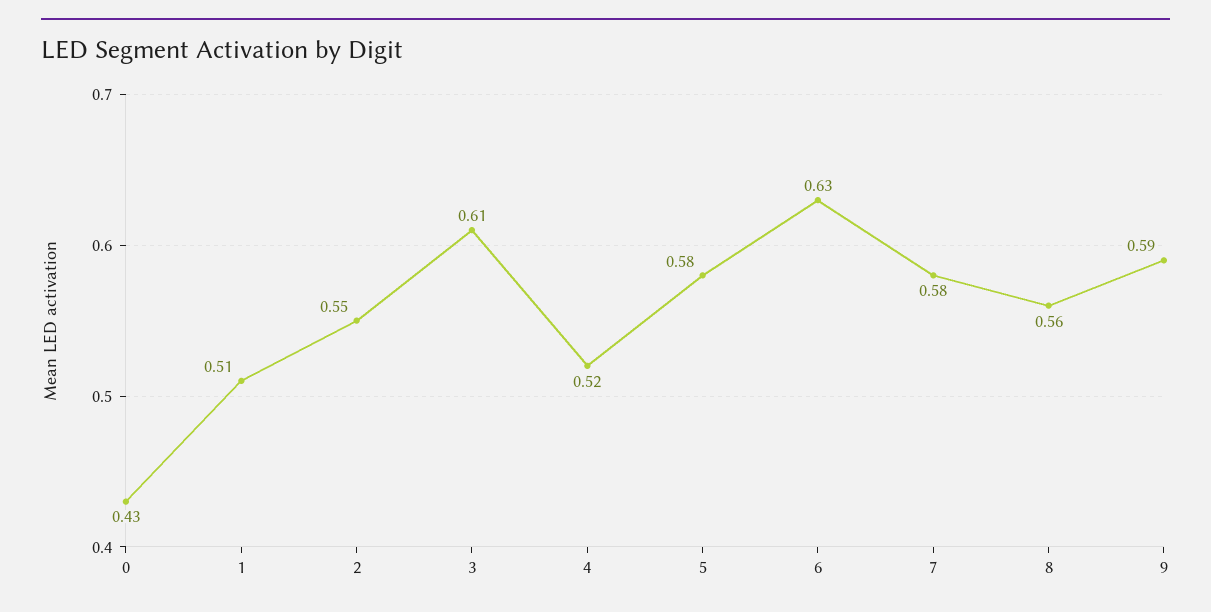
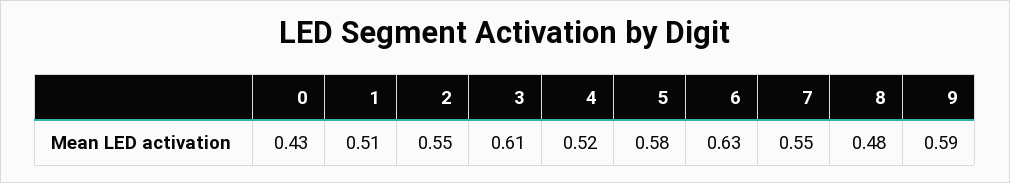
7: 0.58 -> 0.55
8: 0.56 -> 0.48

